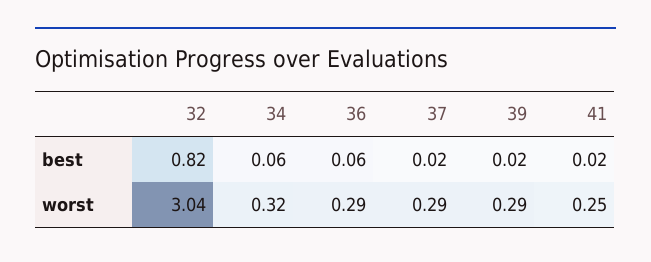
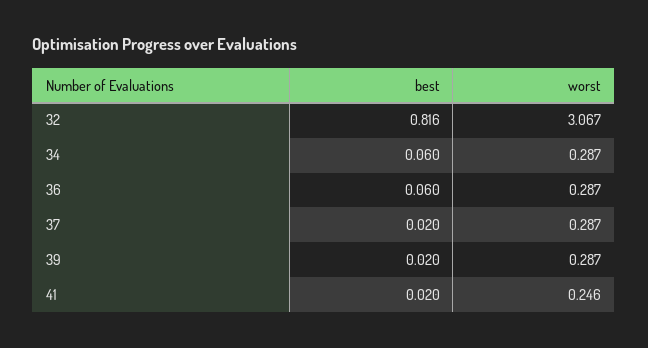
32, worst: 3.04 -> 3.067
34, worst: 0.32 -> 0.287

